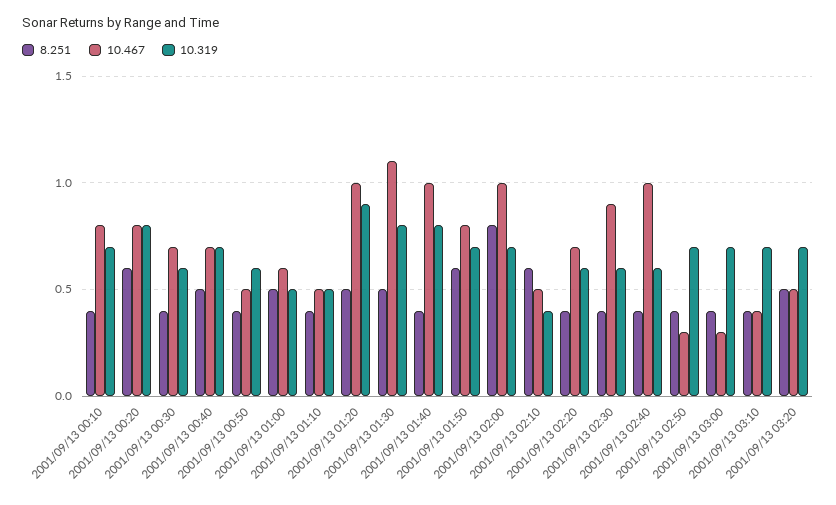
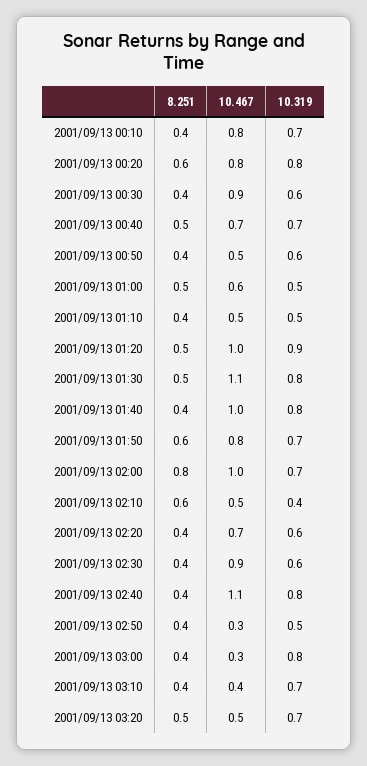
10.467, 2001/09/13 00:30: 0.7 -> 0.9
10.467, 2001/09/13 02:40: 1 -> 1.1
10.319, 2001/09/13 02:40: 0.6 -> 0.8
10.319, 2001/09/13 02:50: 0.7 -> 0.5
10.319, 2001/09/13 03:00: 0.7 -> 0.8

